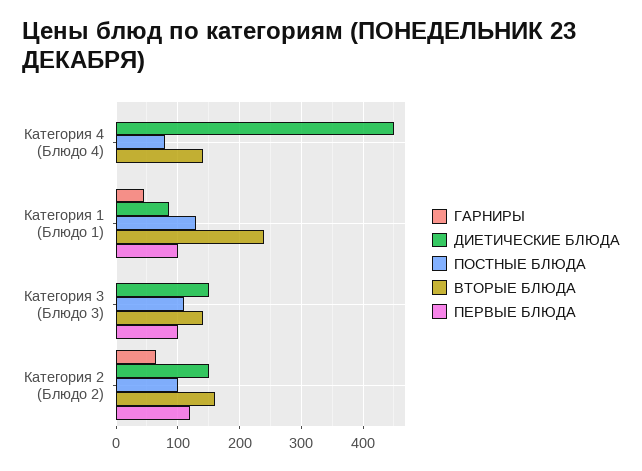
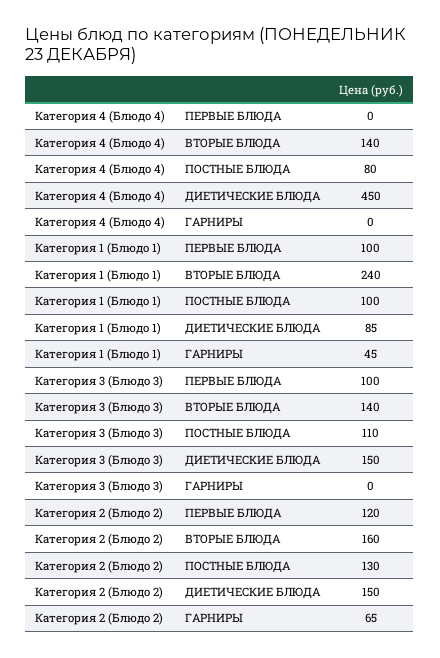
ПОСТНЫЕ БЛЮДА, Категория 1 (Блюдо 1): 130 -> 100
ПОСТНЫЕ БЛЮДА, Категория 2 (Блюдо 2): 100 -> 130

